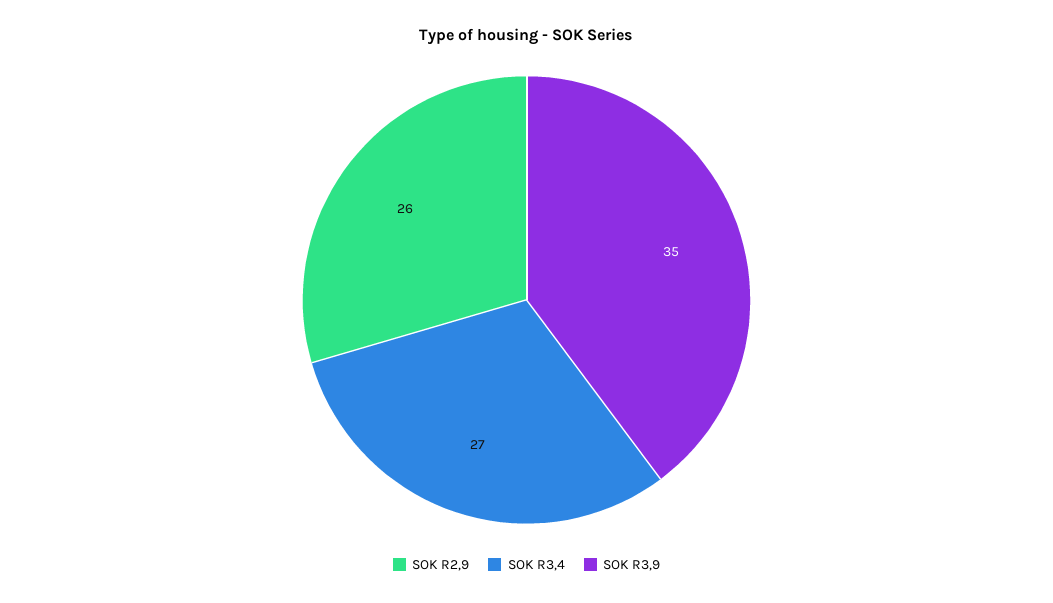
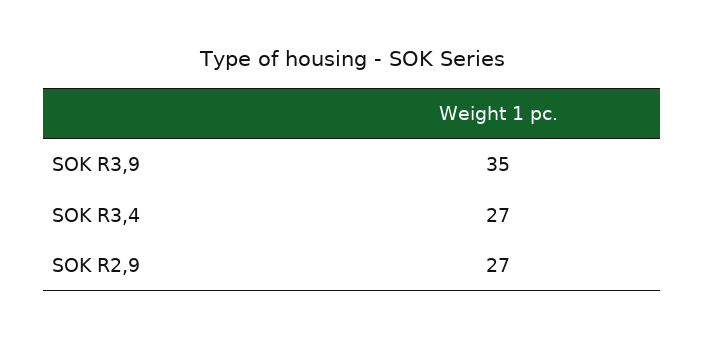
SOK R2,9: 26 -> 27

